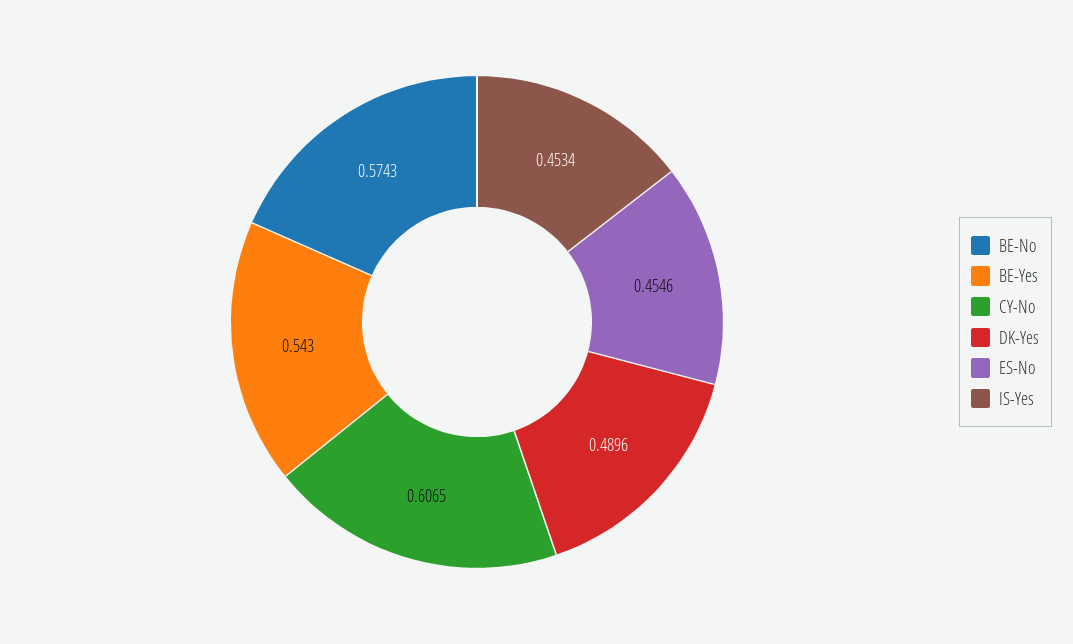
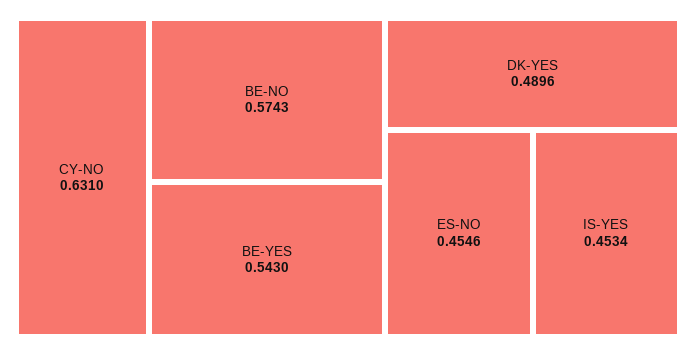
CY-No: 0.6065 -> 0.631

